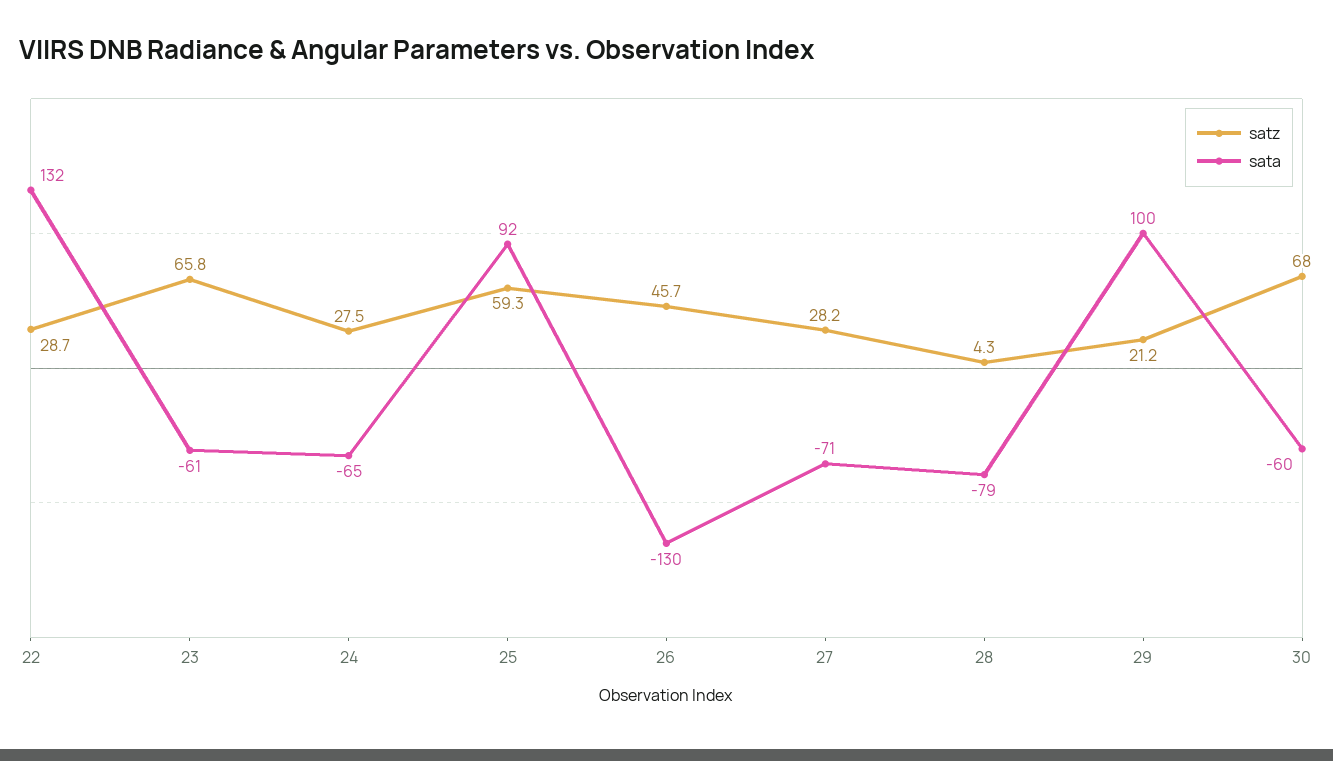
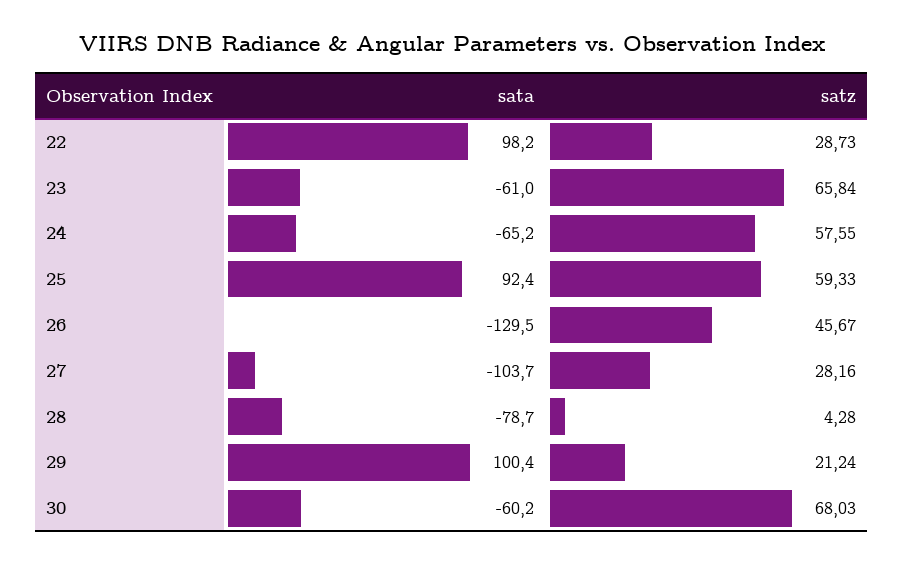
sata, 22: 132 -> 98.2
satz, 24: 27.5 -> 57.55
sata, 27: -71 -> -103.7

